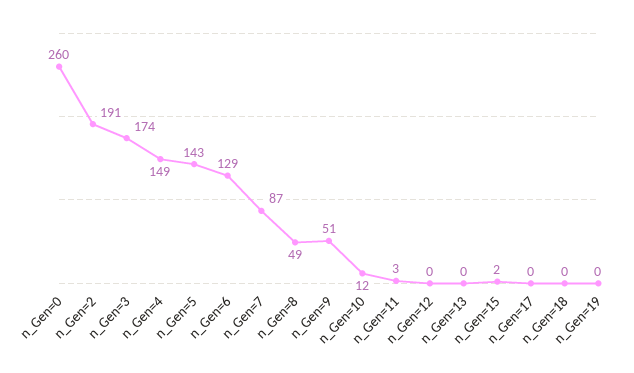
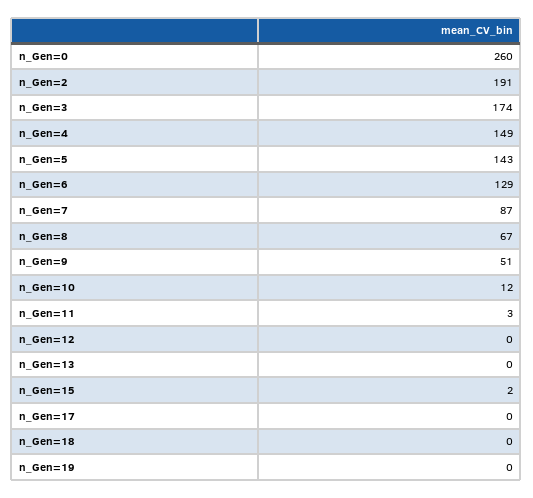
n_Gen=8: 49 -> 67

